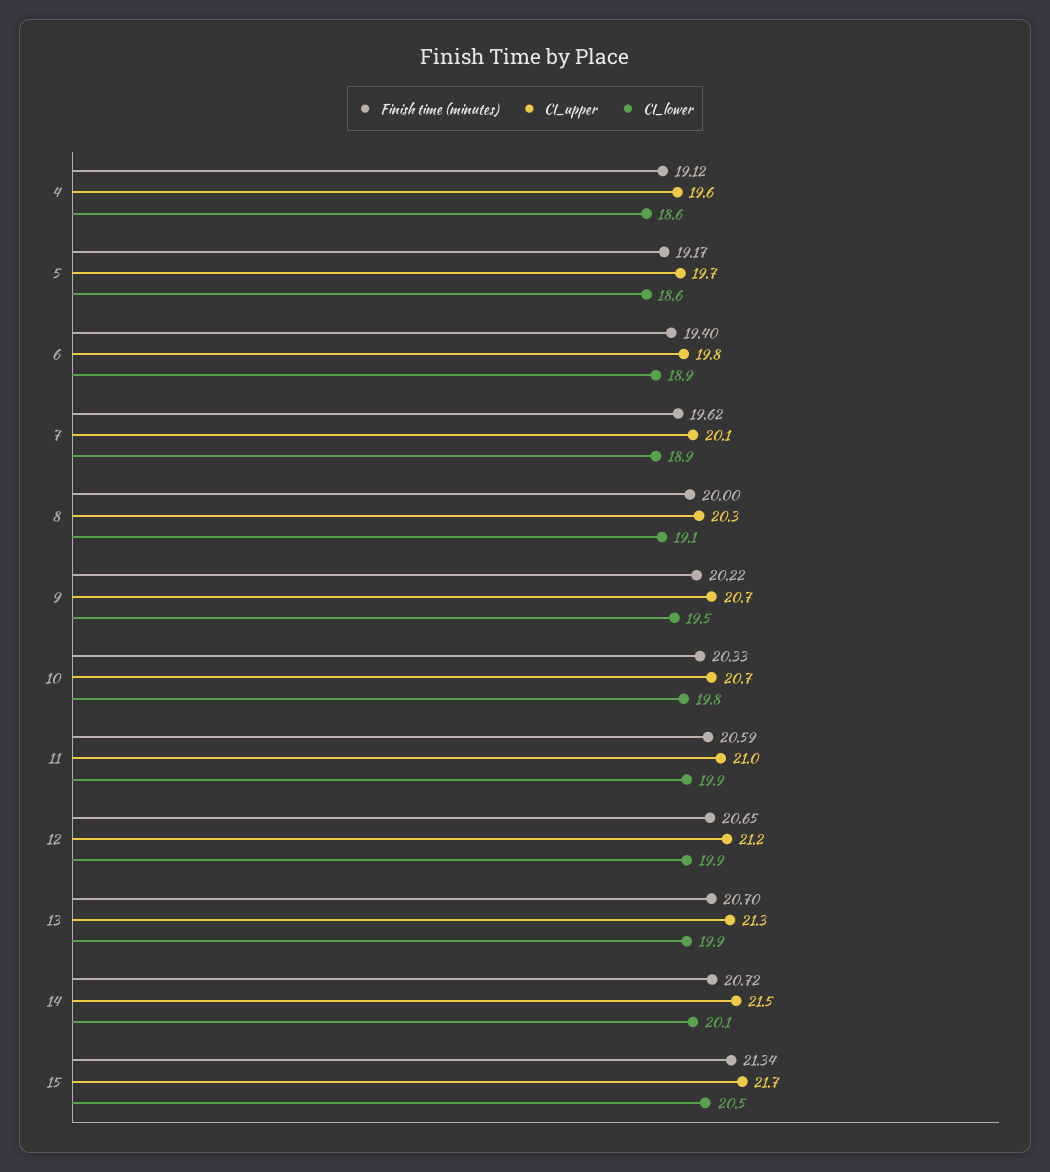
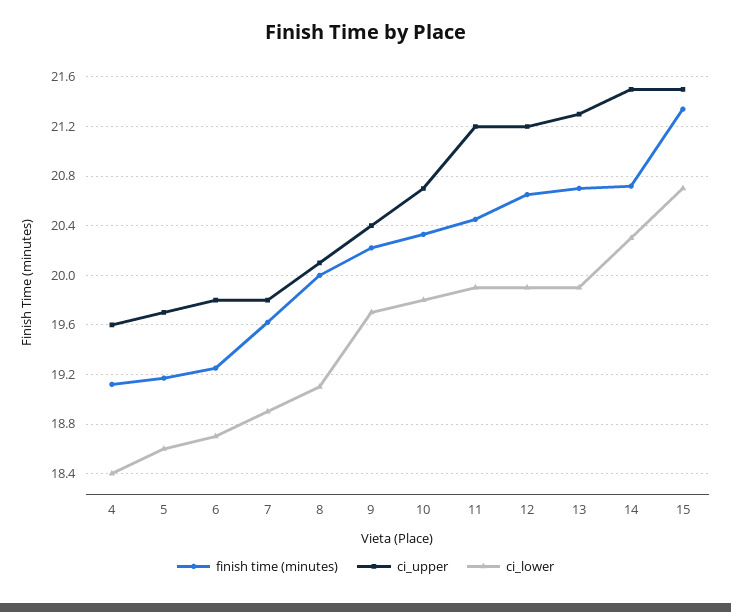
CI_lower, 4: 18.6 -> 18.4
Finish time (minutes), 6: 19.4 -> 19.25
CI_lower, 6: 18.9 -> 18.7
CI_upper, 7: 20.1 -> 19.8
CI_upper, 8: 20.3 -> 20.1
CI_upper, 9: 20.7 -> 20.4
CI_lower, 9: 19.5 -> 19.7
Finish time (minutes), 11: 20.59 -> 20.45
CI_upper, 11: 21 -> 21.2
CI_lower, 14: 20.1 -> 20.3
CI_upper, 15: 21.7 -> 21.5
CI_lower, 15: 20.5 -> 20.7

